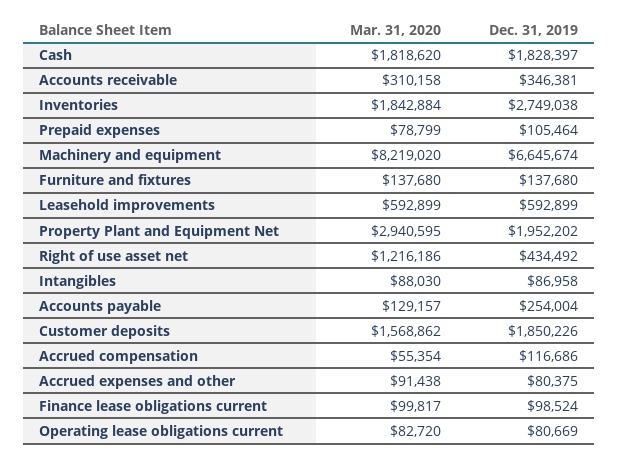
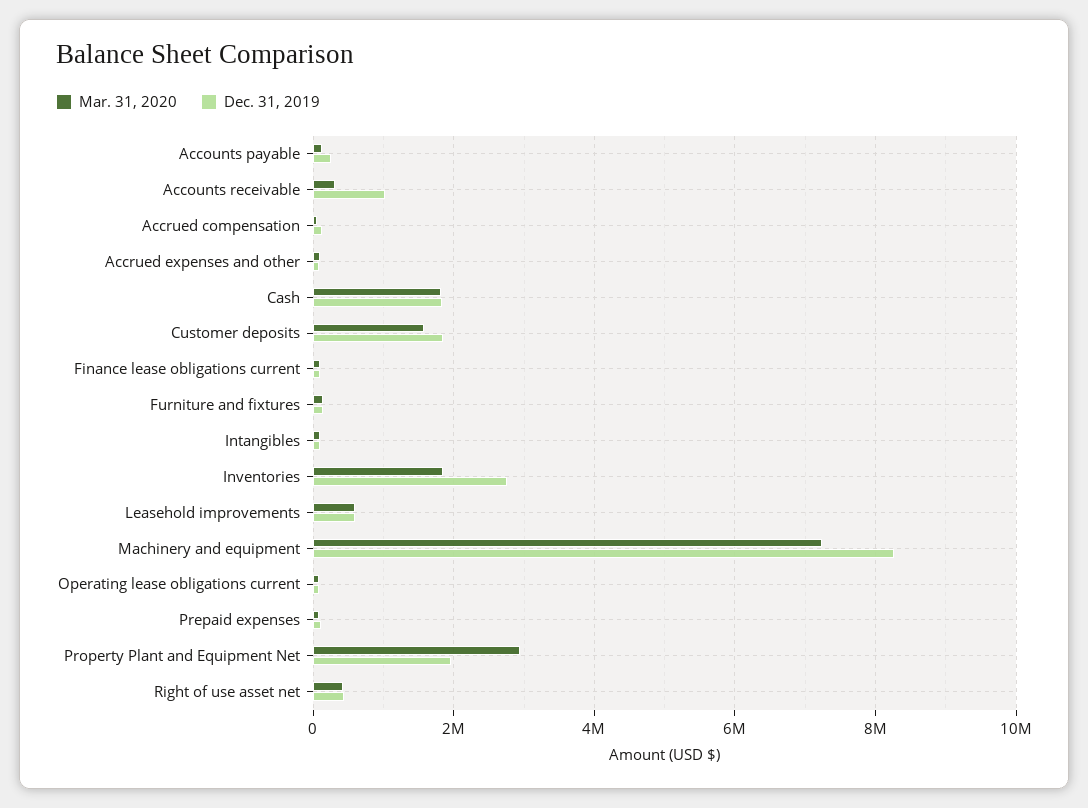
Dec. 31, 2019, Accounts receivable: 346381 -> 1000000
Mar. 31, 2020, Machinery and equipment: 8219020 -> 7200000
Dec. 31, 2019, Machinery and equipment: 6645674 -> 8200000
Mar. 31, 2020, Right of use asset net: 1216186 -> 400000

